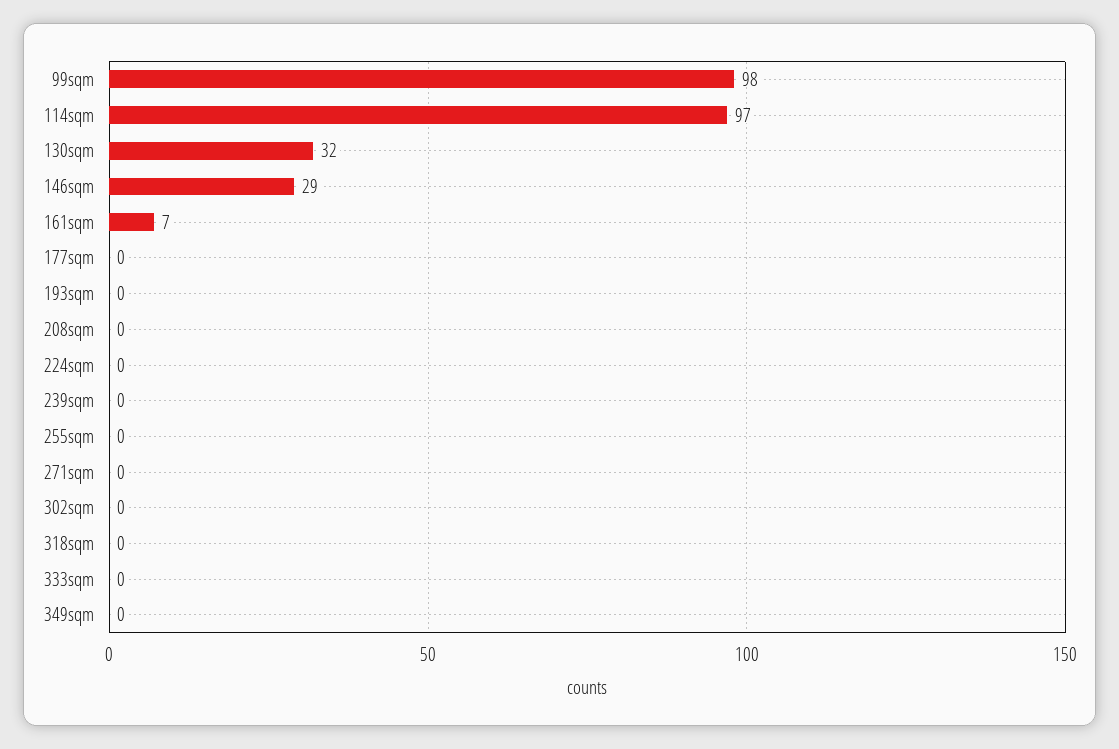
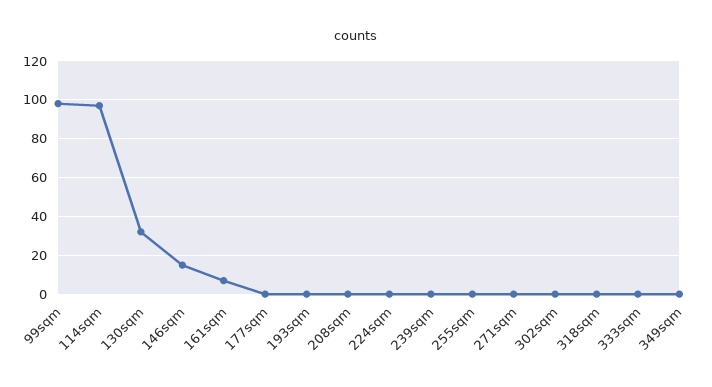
146sqm: 29 -> 15

